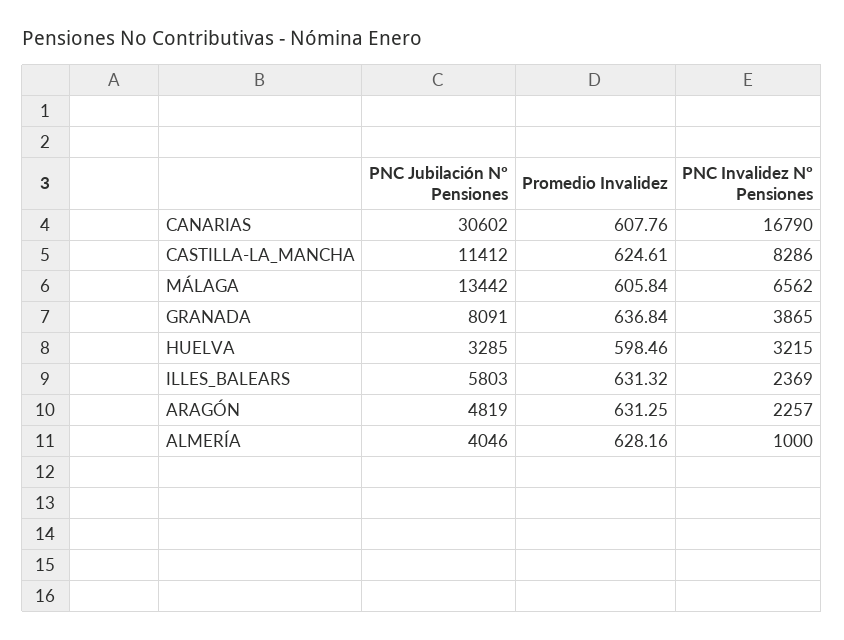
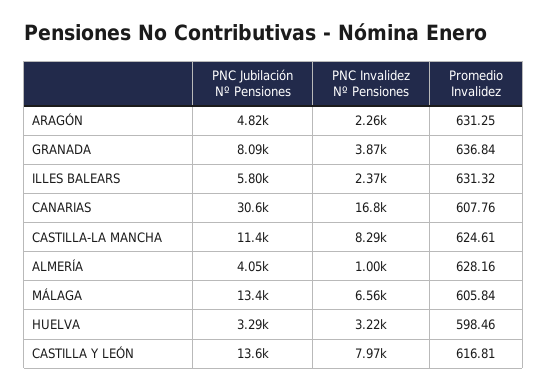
PNC Jubilación Nº Pensiones, CASTILLA Y LEÓN: none -> 13600
PNC Invalidez Nº Pensiones, CASTILLA Y LEÓN: none -> 7970
Promedio Invalidez, CASTILLA Y LEÓN: none -> 616.81

